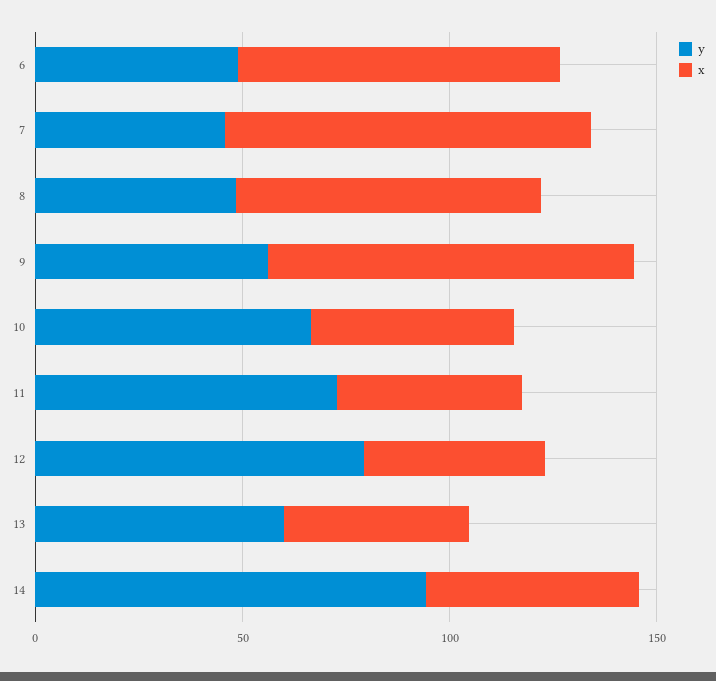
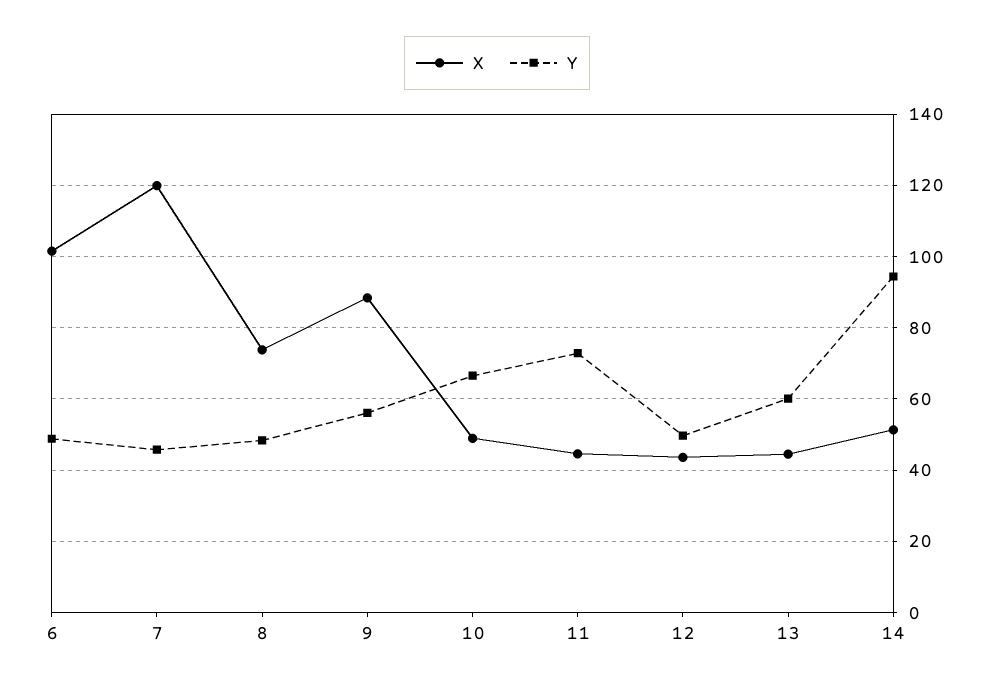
x, 6: 80 -> 102
x, 7: 90 -> 120
y, 12: 80 -> 50

